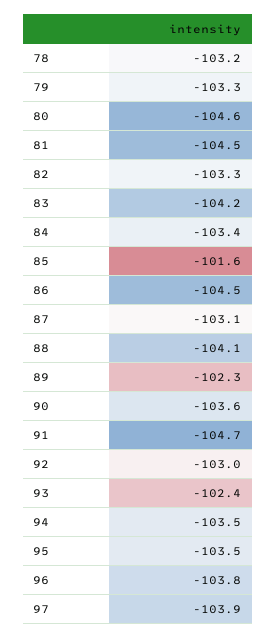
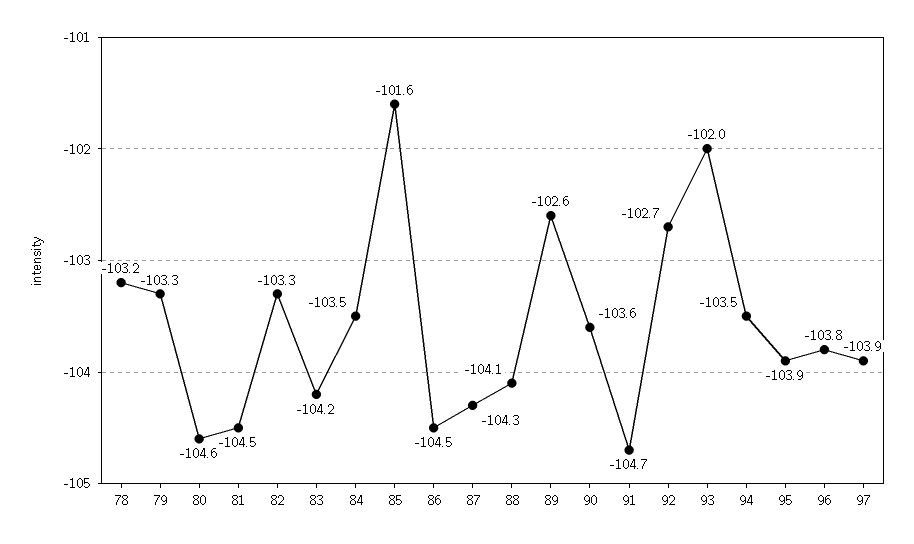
84: -103.4 -> -103.5
87: -103.1 -> -104.3
89: -102.3 -> -102.6
92: -103 -> -102.7
93: -102.4 -> -102
95: -103.5 -> -103.9

